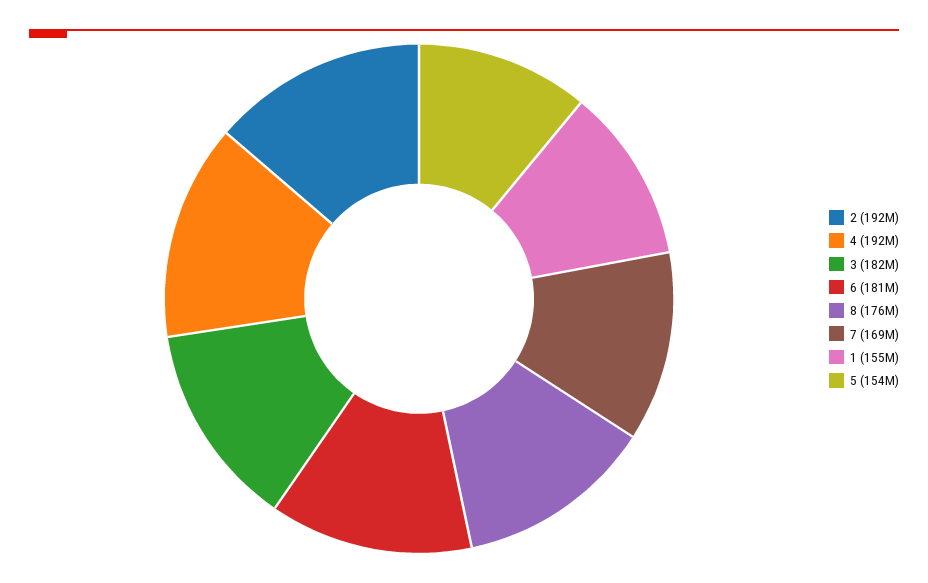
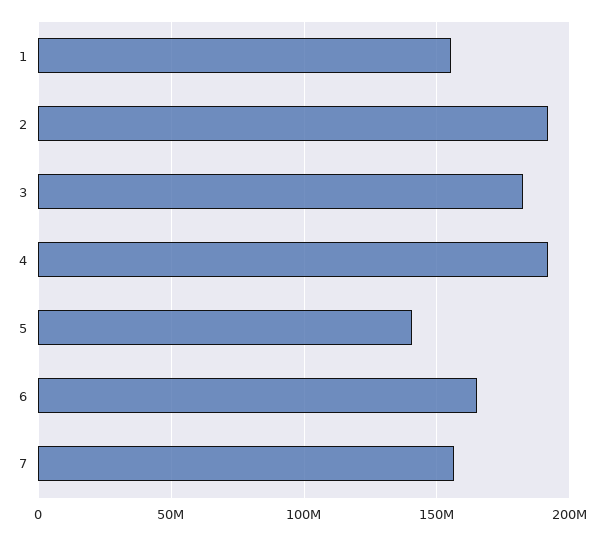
6: 181000000 -> 165000000
8: 176000000 -> none
7: 169000000 -> 155000000
5: 154000000 -> 140000000

